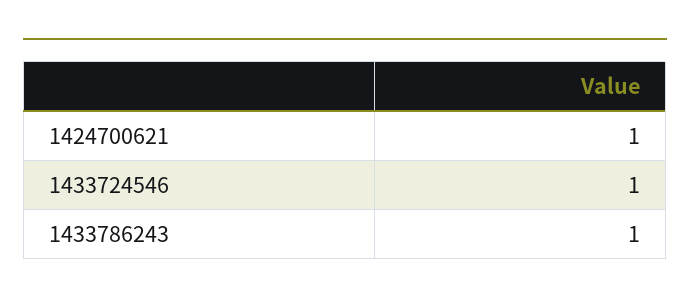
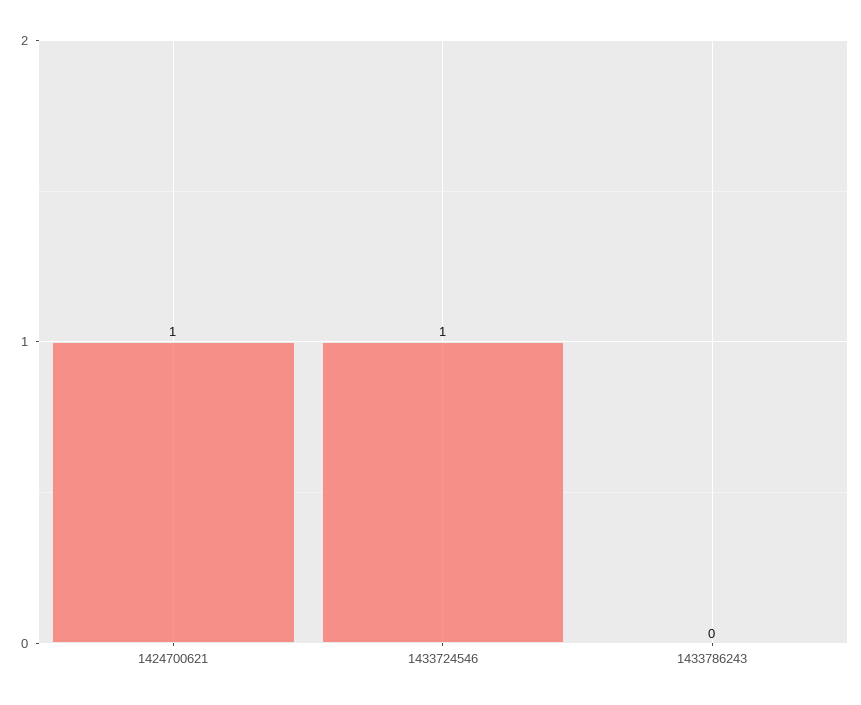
1433786243: 1 -> 0

